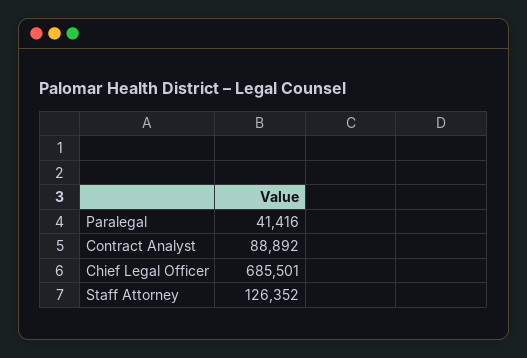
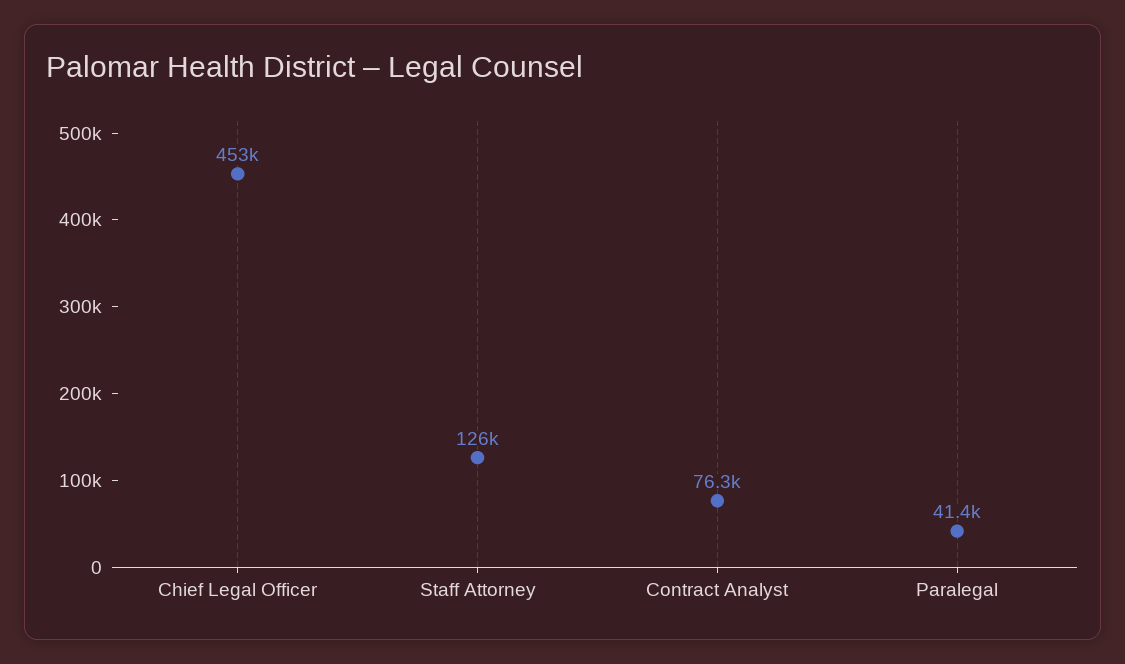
Contract Analyst: 88892 -> 76300
Chief Legal Officer: 685501 -> 453000

